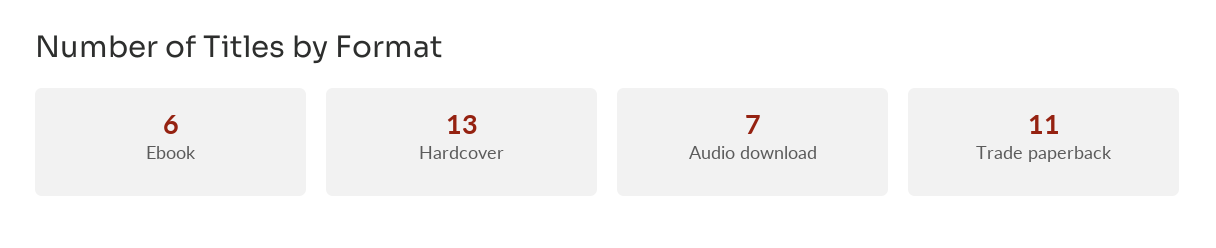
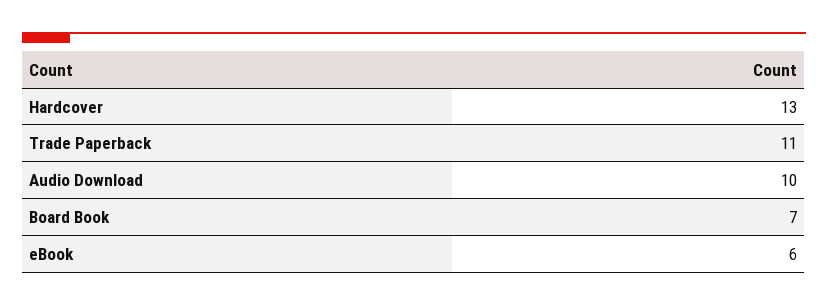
Audio download: 7 -> 10
Board Book: none -> 7

